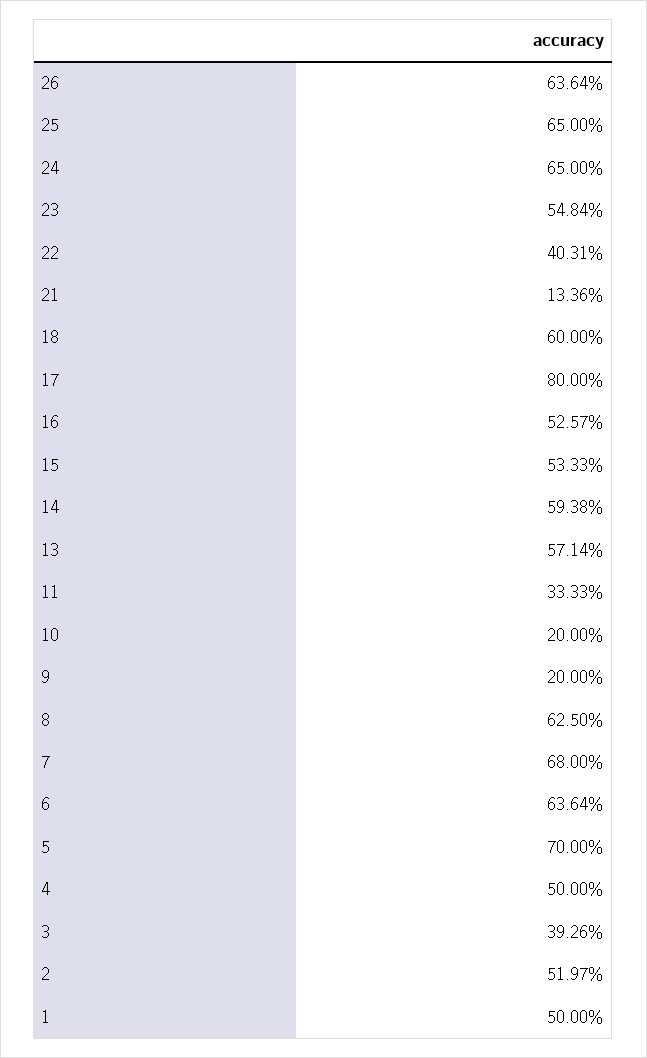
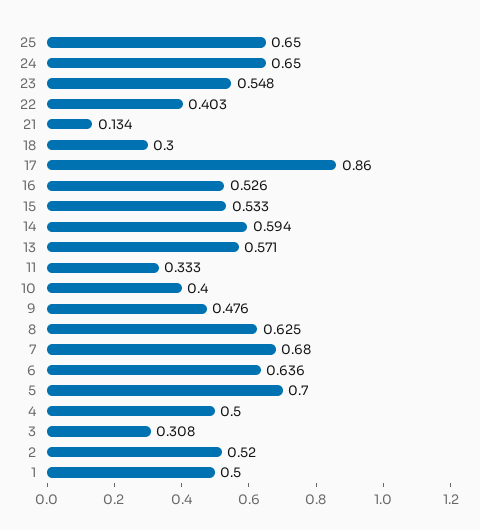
26: 0.6364 -> none
18: 0.6 -> 0.3
17: 0.8 -> 0.86
10: 0.2 -> 0.4
9: 0.2 -> 0.476
3: 0.3926 -> 0.308

